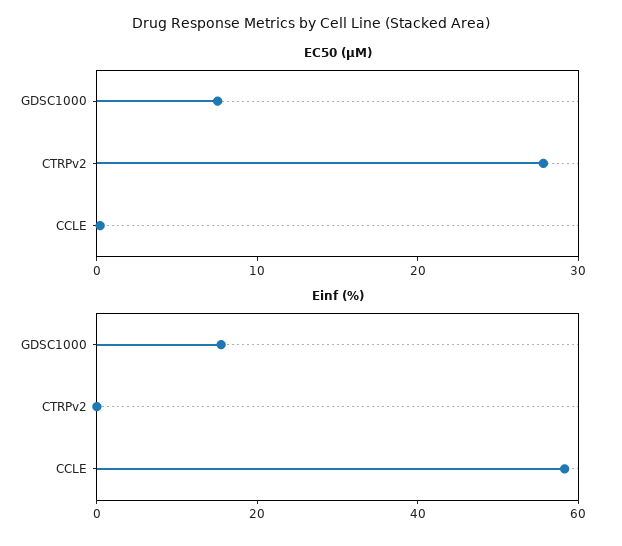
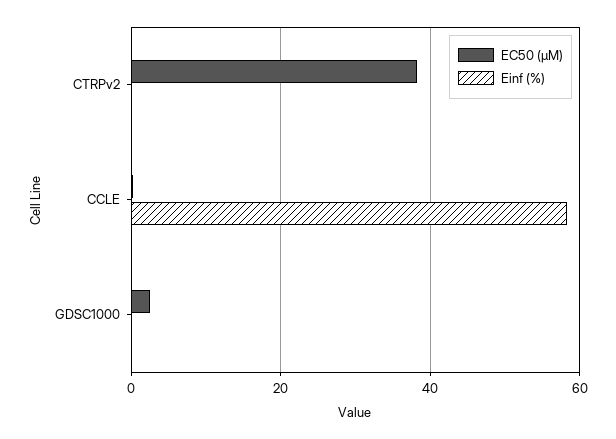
EC50 (µM), GDSC1000: 8 -> 2
EC50 (µM), CTRPv2: 28 -> 38
Einf (%), GDSC1000: 15 -> 0

